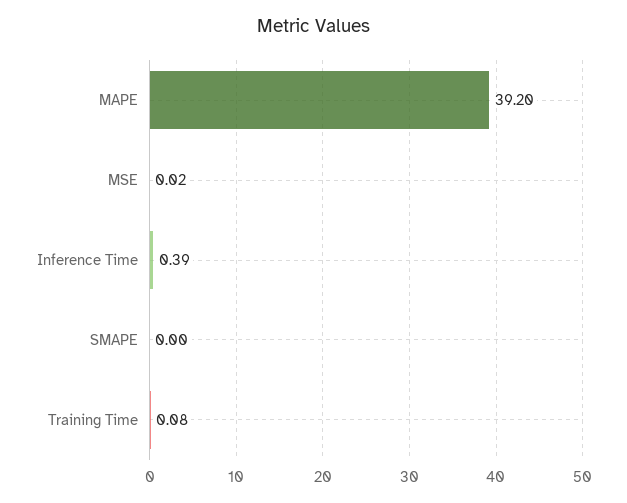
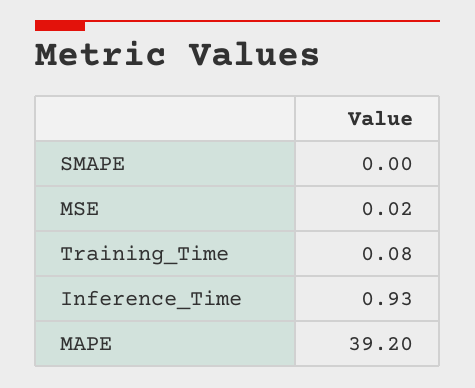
Inference Time: 0.39 -> 0.93

